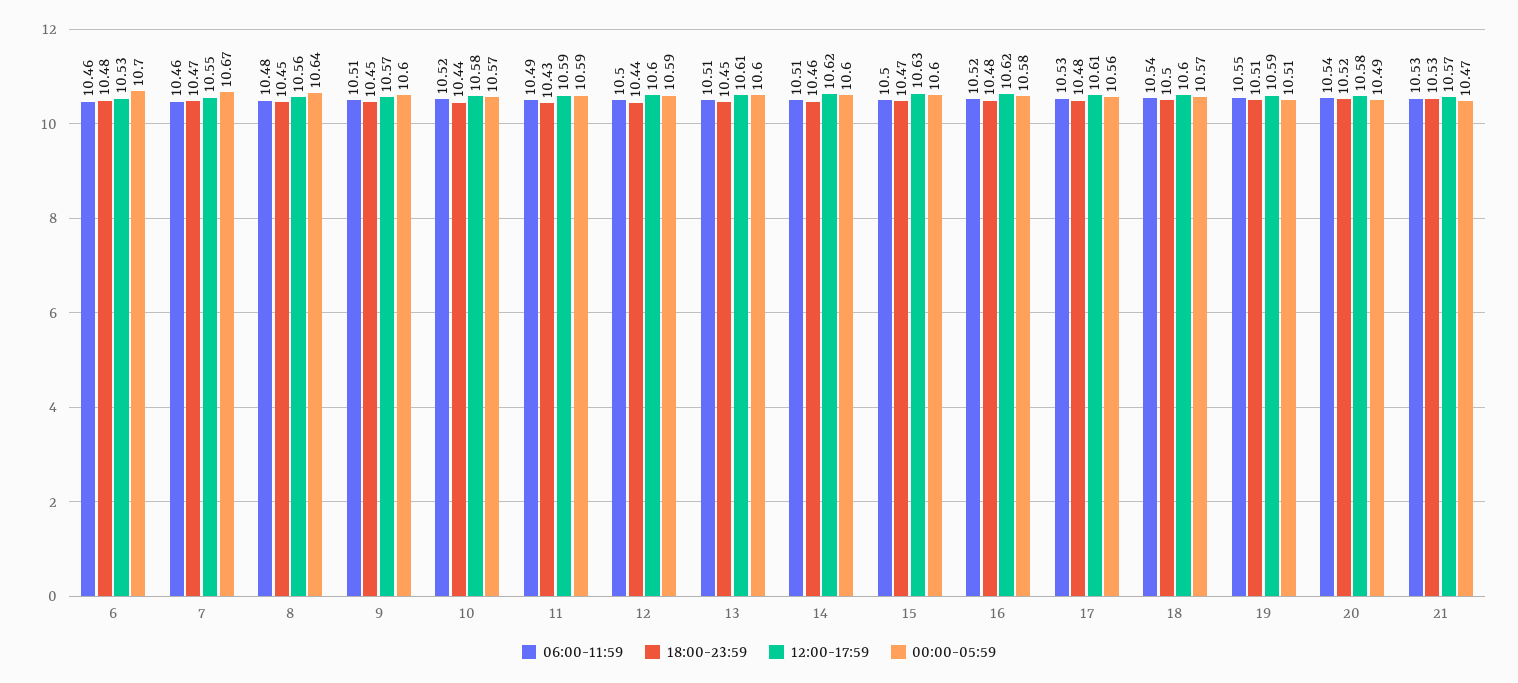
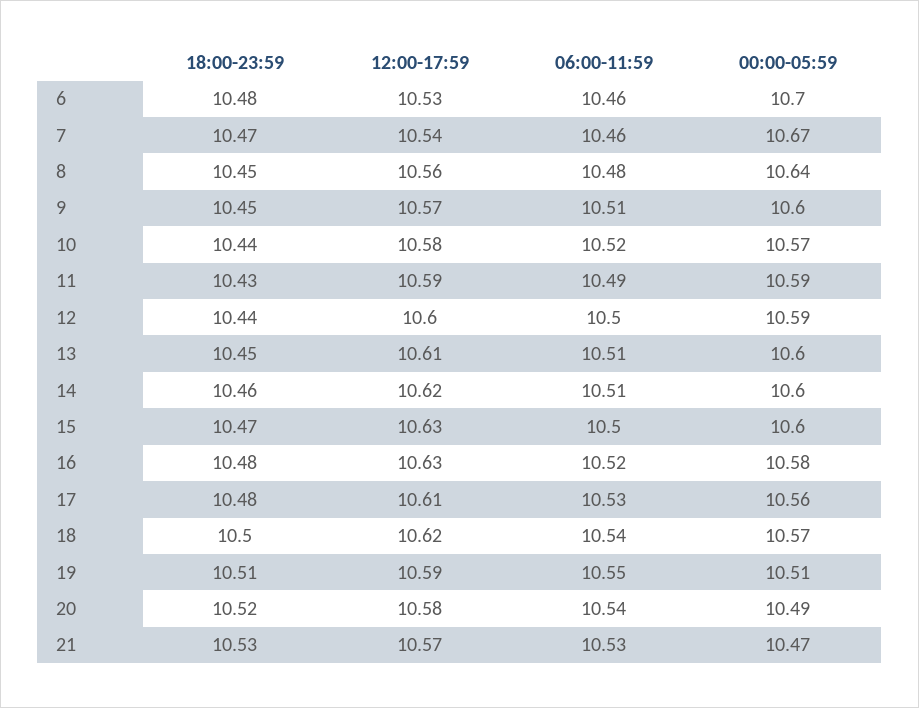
12:00-17:59, 7: 10.55 -> 10.54
12:00-17:59, 16: 10.62 -> 10.63
12:00-17:59, 18: 10.6 -> 10.62

